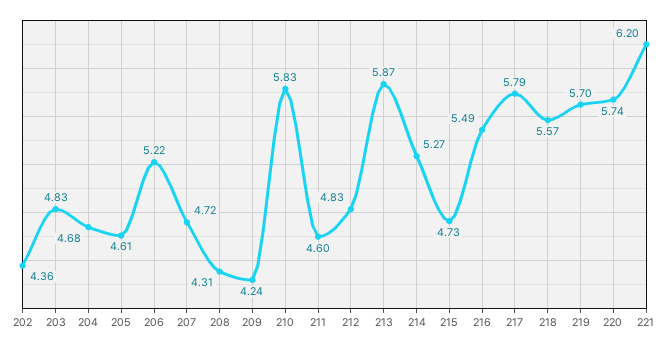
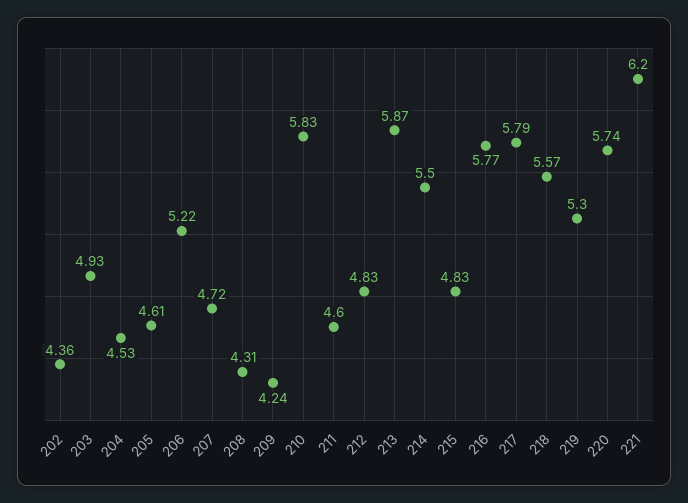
203: 4.83 -> 4.93
204: 4.68 -> 4.53
214: 5.27 -> 5.5
215: 4.73 -> 4.83
216: 5.49 -> 5.77
219: 5.7 -> 5.3

